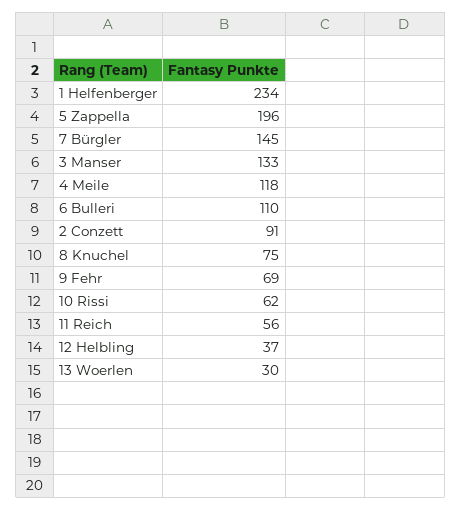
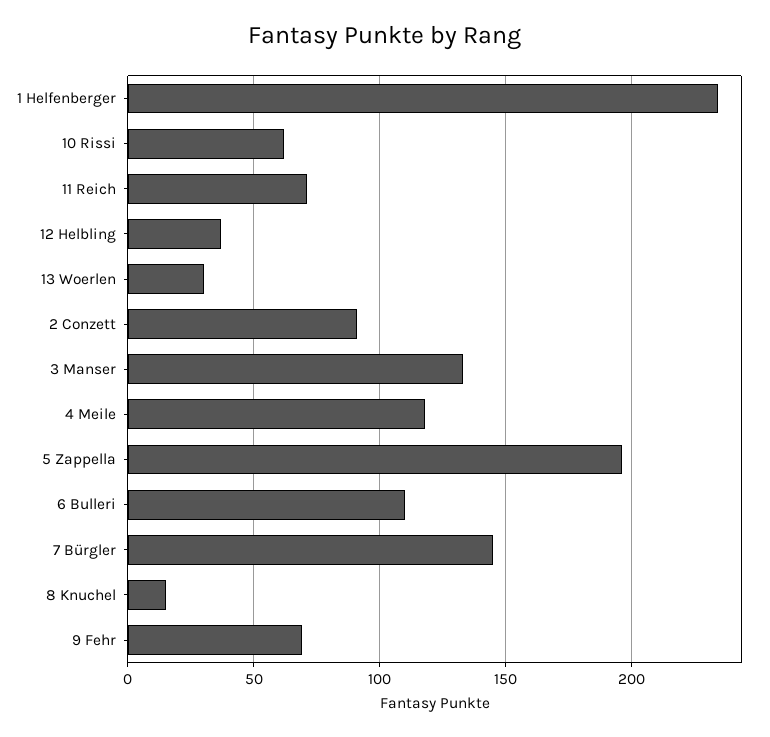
8 Knuchel: 75 -> 15
11 Reich: 56 -> 70

